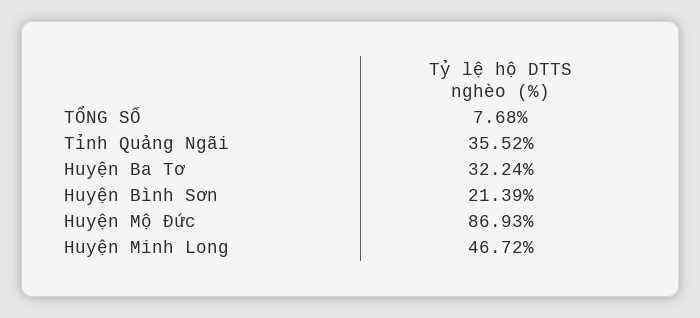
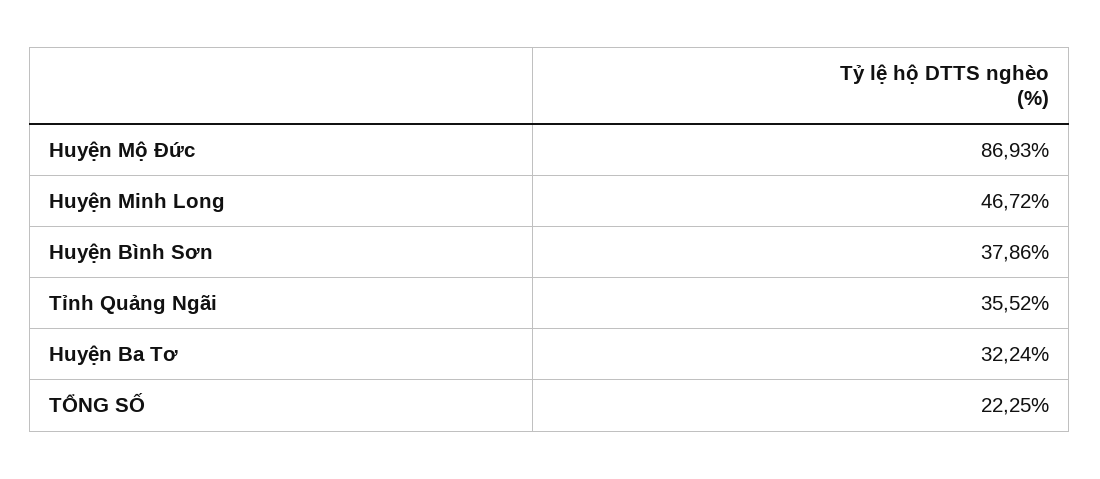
TỔNG SỐ: 7.68 -> 22.25
Huyện Bình Sơn: 21.39 -> 37.86

